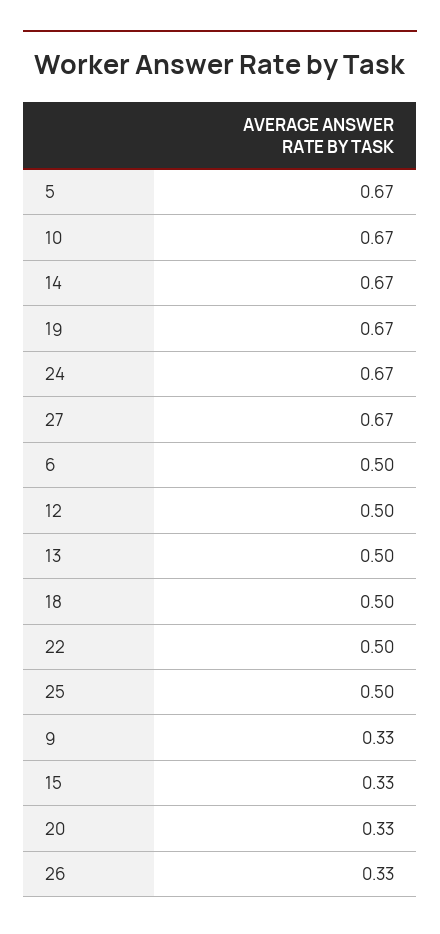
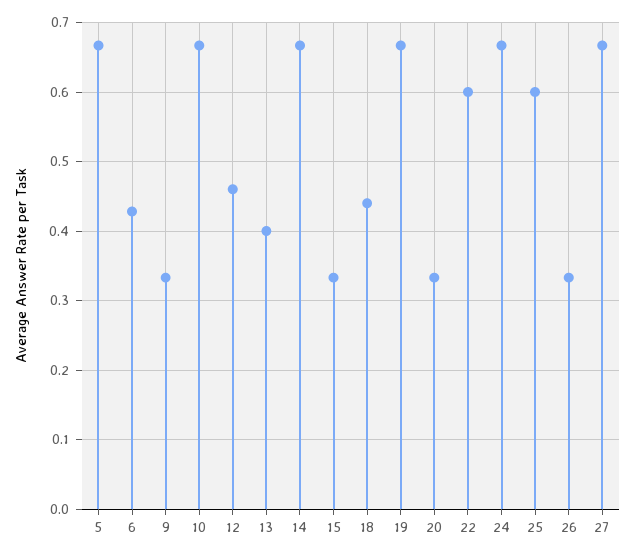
6: 0.5 -> 0.43
12: 0.5 -> 0.46
13: 0.5 -> 0.4
18: 0.5 -> 0.44
22: 0.5 -> 0.6
25: 0.5 -> 0.6

